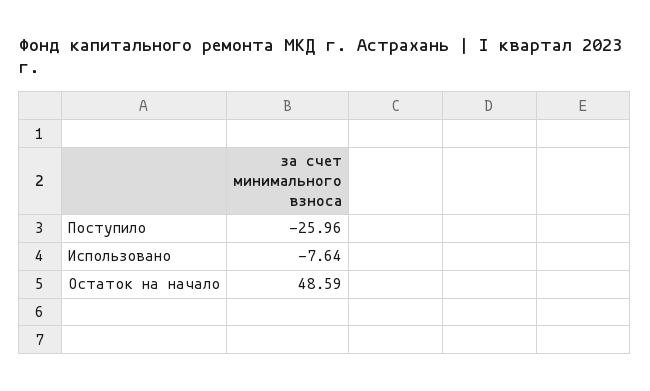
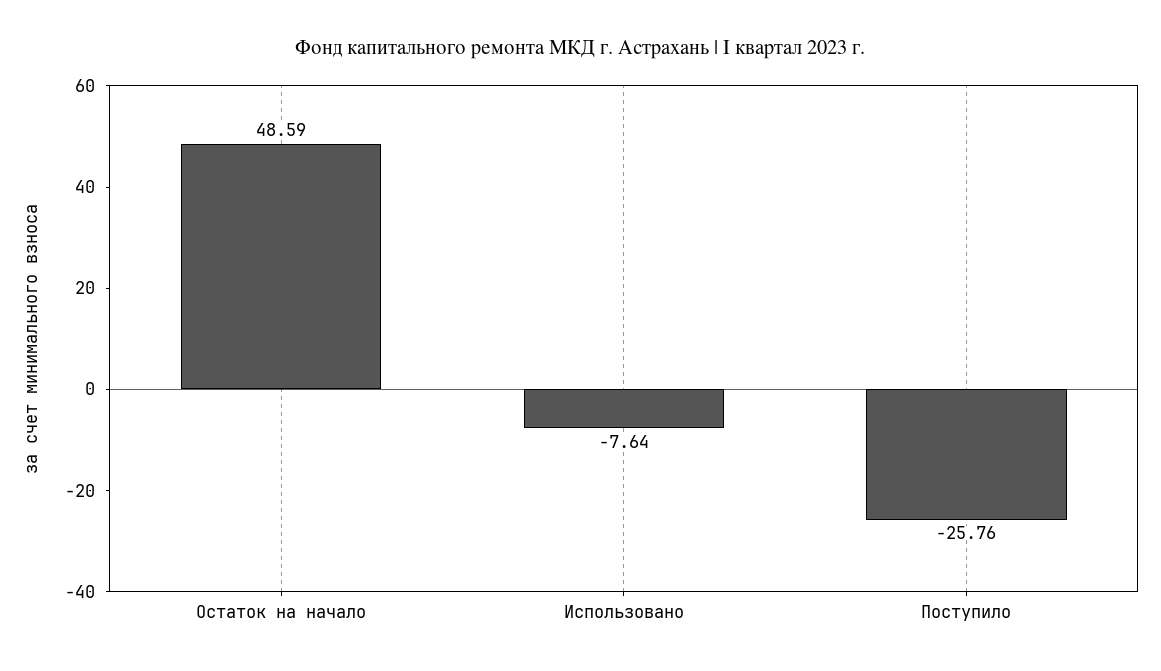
Поступило: -25.96 -> -25.76

